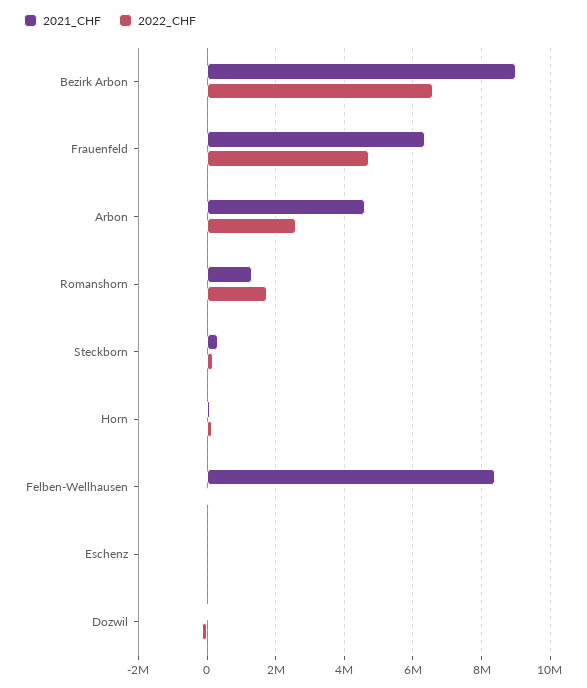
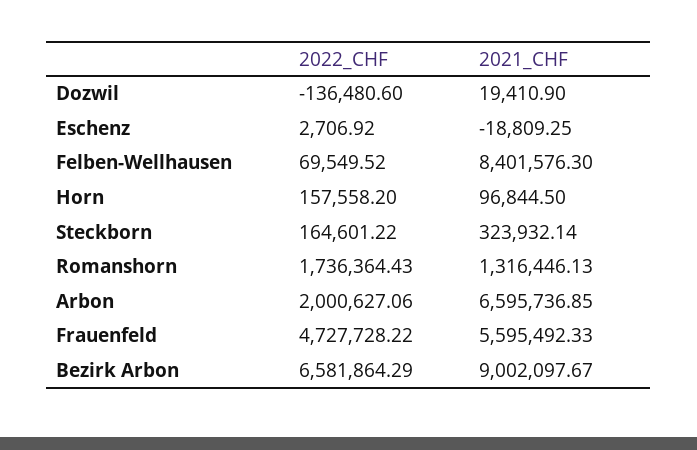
2021_CHF, Frauenfeld: 6400000 -> 5595492.33
2021_CHF, Arbon: 4600000 -> 6595736.85
2022_CHF, Arbon: 2600000 -> 2000627.06

